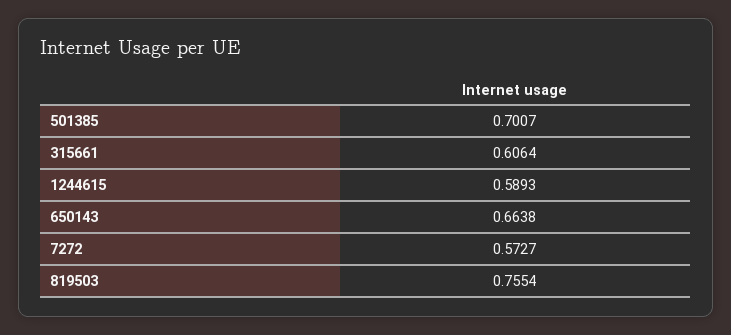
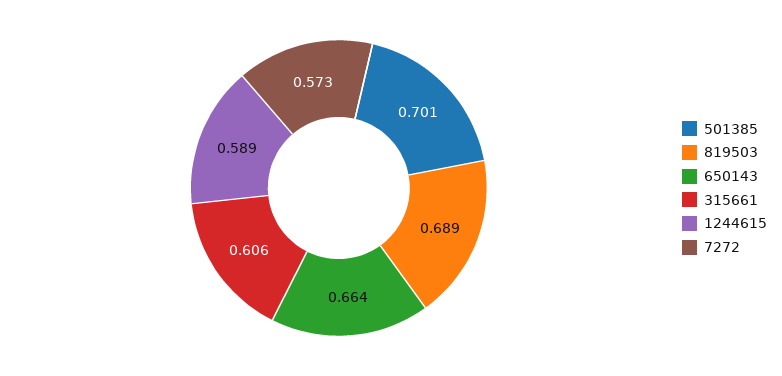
819503: 0.7554 -> 0.689

